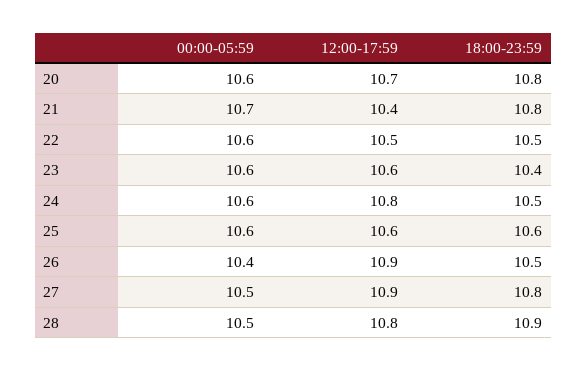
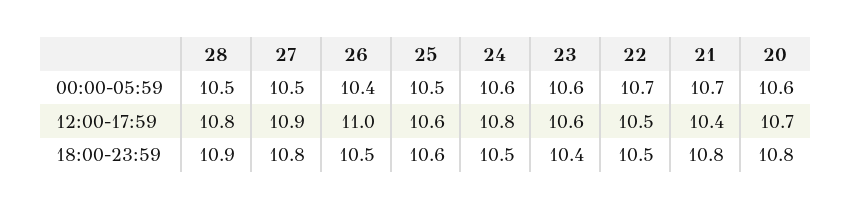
00:00-05:59, 22: 10.6 -> 10.7
00:00-05:59, 25: 10.6 -> 10.5
12:00-17:59, 26: 10.9 -> 11

